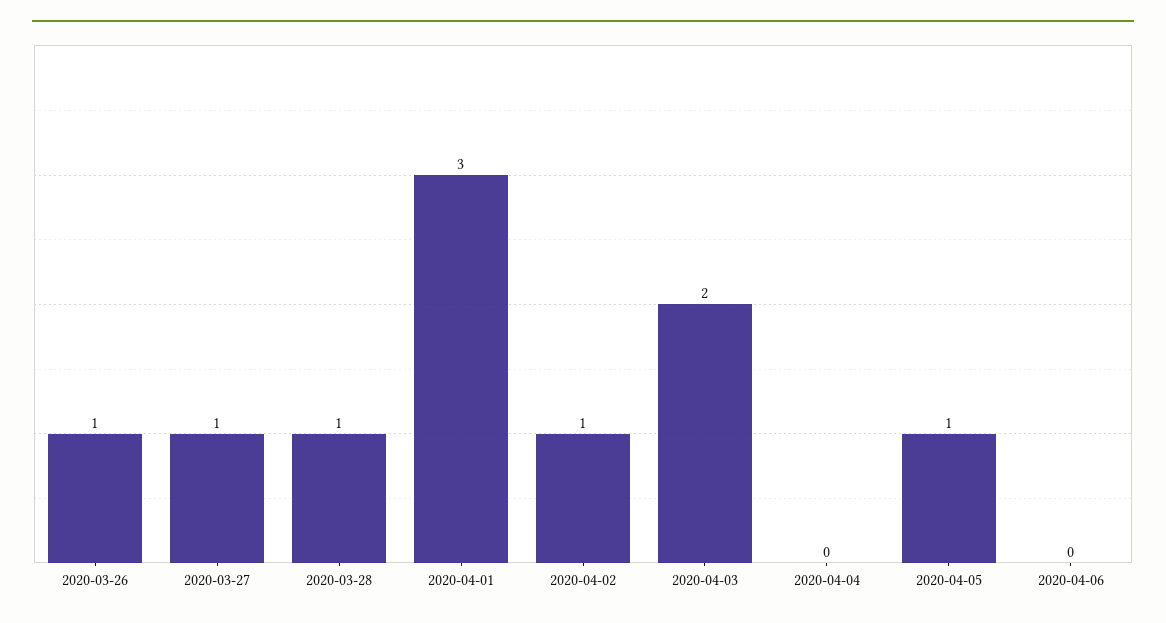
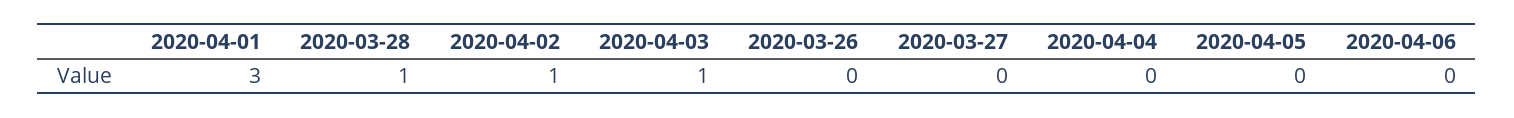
2020-03-26: 1 -> 0
2020-03-27: 1 -> 0
2020-04-03: 2 -> 1
2020-04-05: 1 -> 0

